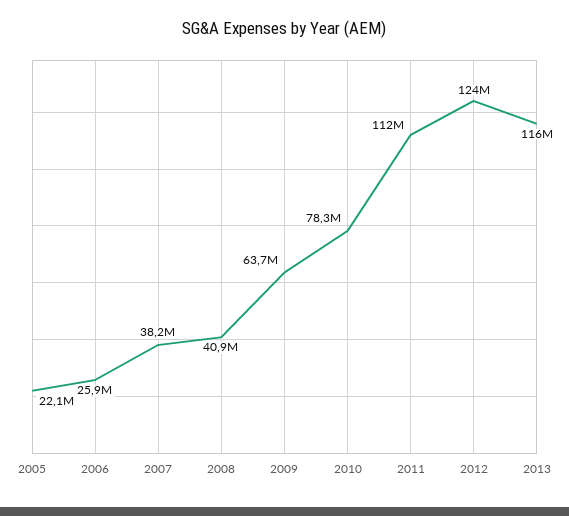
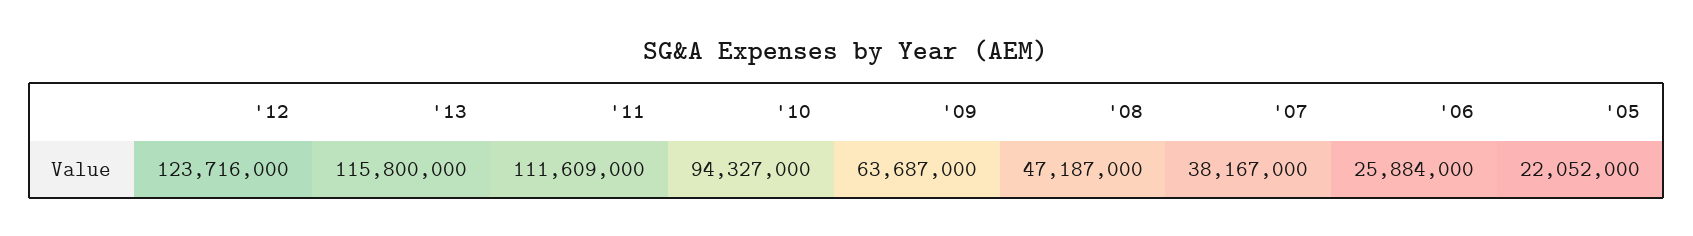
2008: 40900000 -> 47187000
2010: 78300000 -> 94327000

